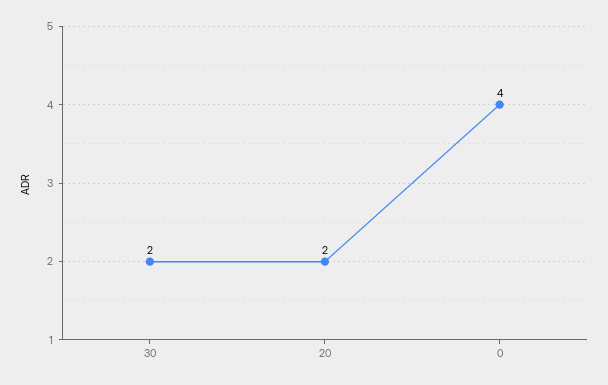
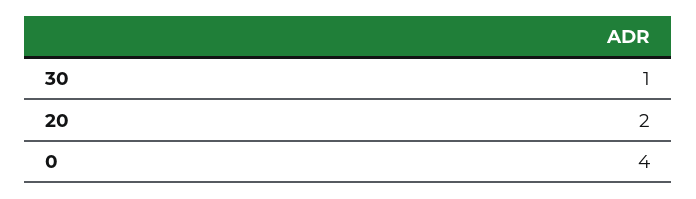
30: 2 -> 1

